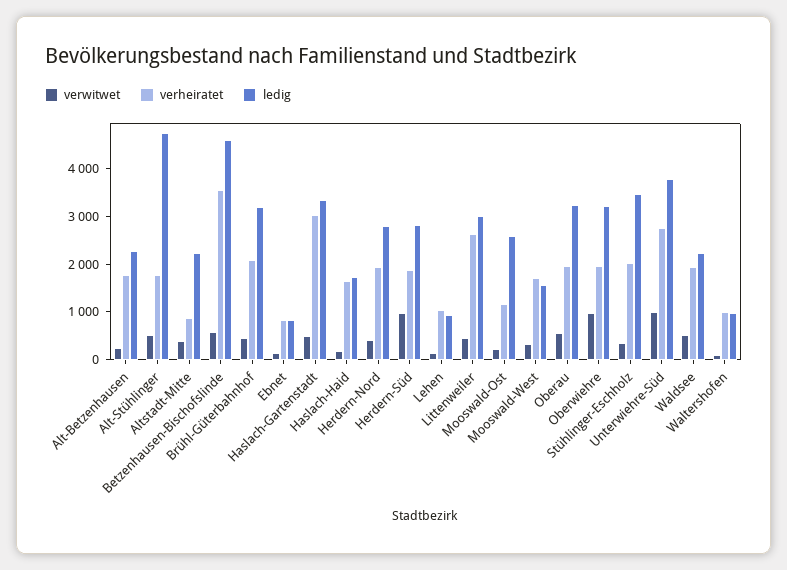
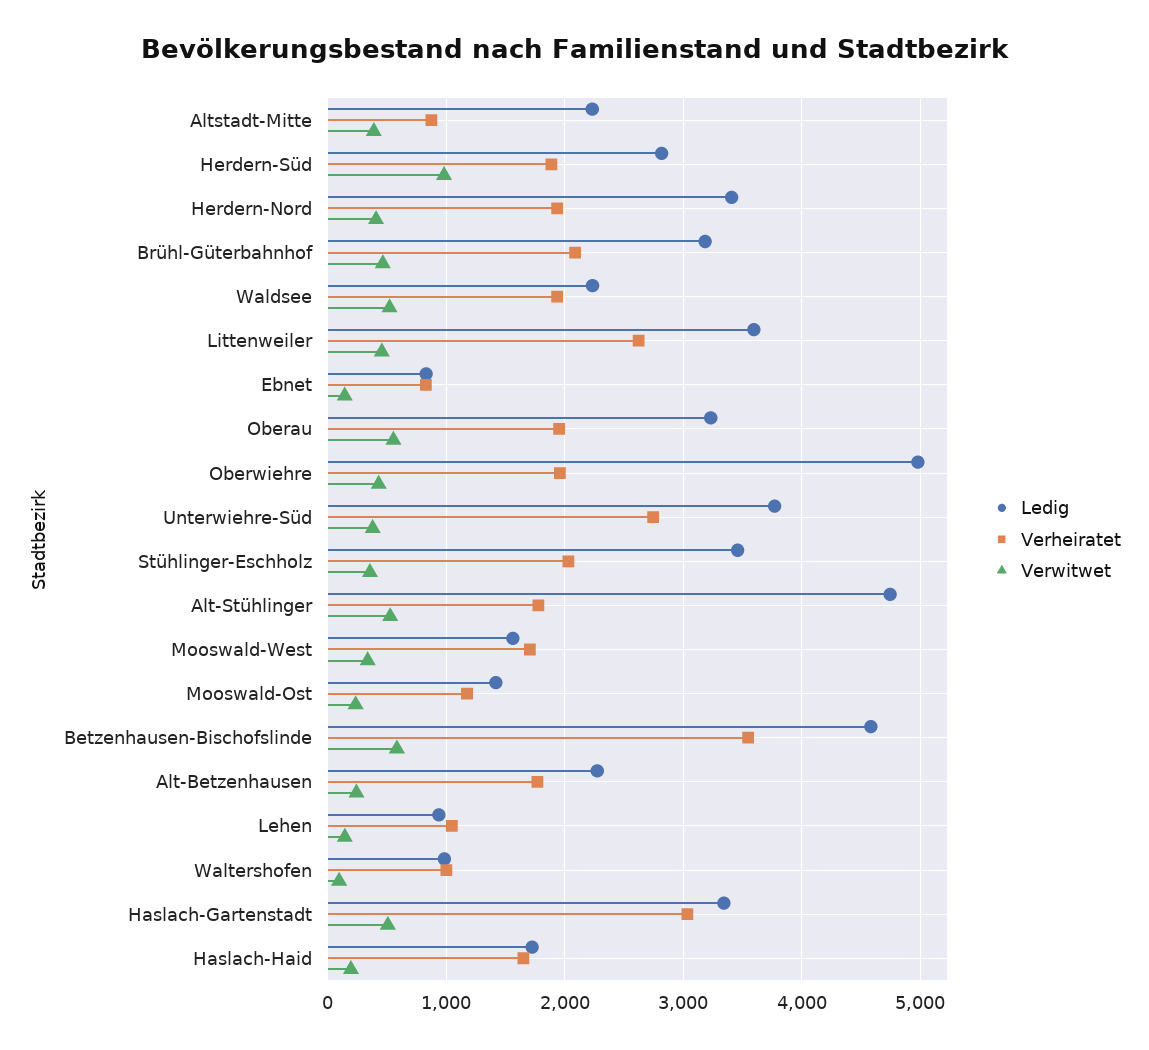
ledig, Herdern-Nord: 2800 -> 3400
ledig, Littenweiler: 3000 -> 3600
ledig, Mooswald-Ost: 2600 -> 1400
verwitwet, Oberwiehre: 1000 -> 400
ledig, Oberwiehre: 3200 -> 5000
verwitwet, Unterwiehre-Süd: 1000 -> 400

